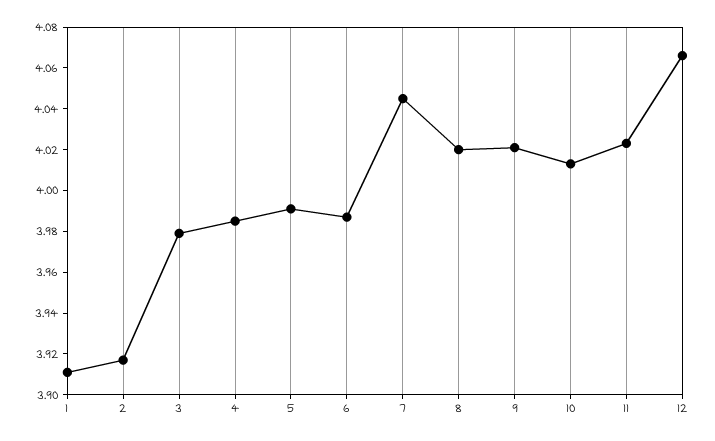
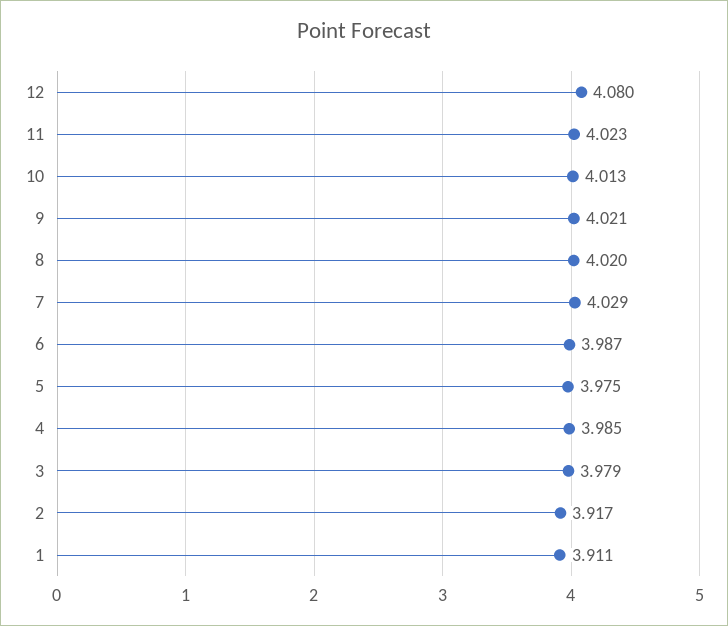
5: 3.99 -> 3.975
7: 4.045 -> 4.029
12: 4.065 -> 4.08

